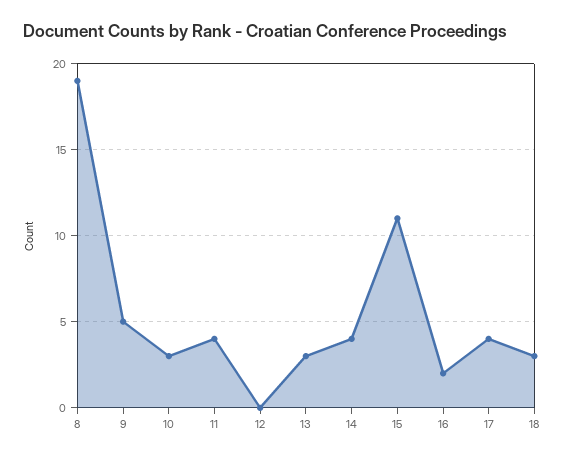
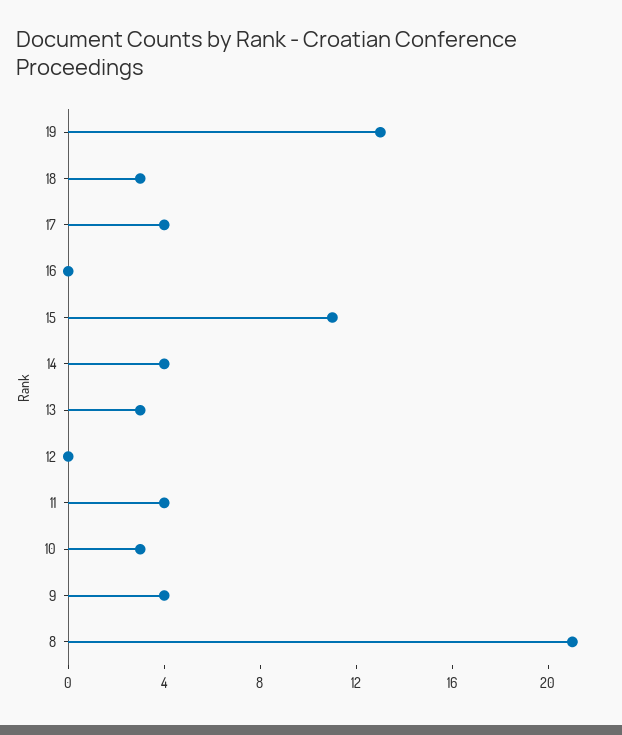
8: 19 -> 21
9: 5 -> 4
16: 2 -> 0
19: none -> 13

